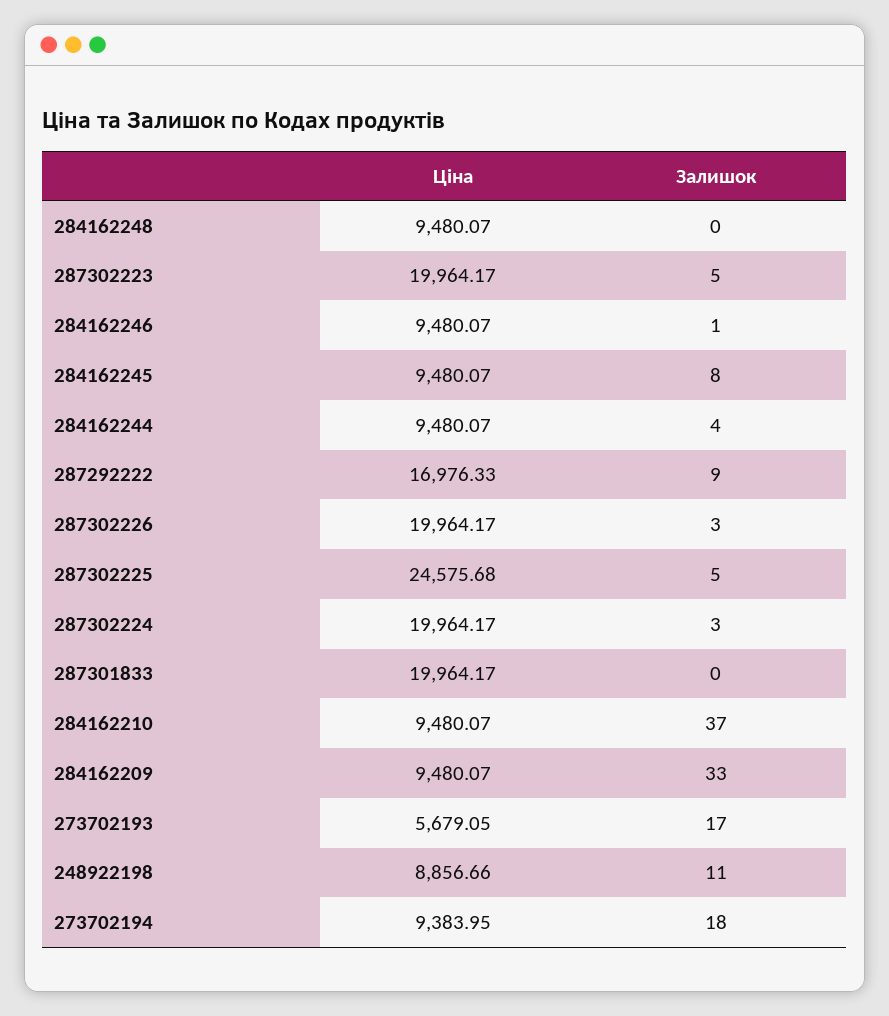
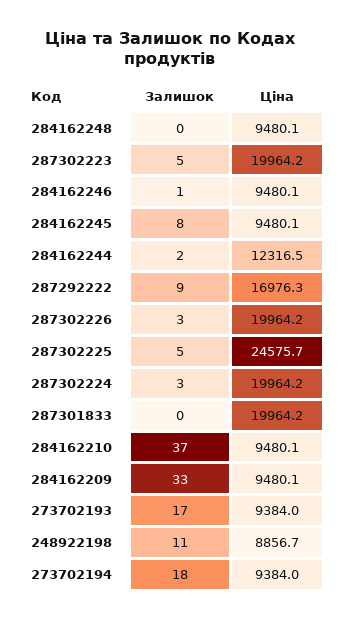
Ціна, 284162244: 9480.07 -> 12316.5
Залишок, 284162244: 4 -> 2
Ціна, 273702193: 5679.05 -> 9384

